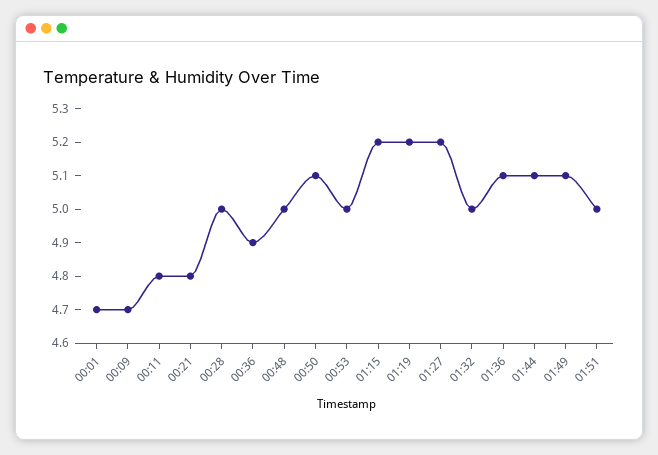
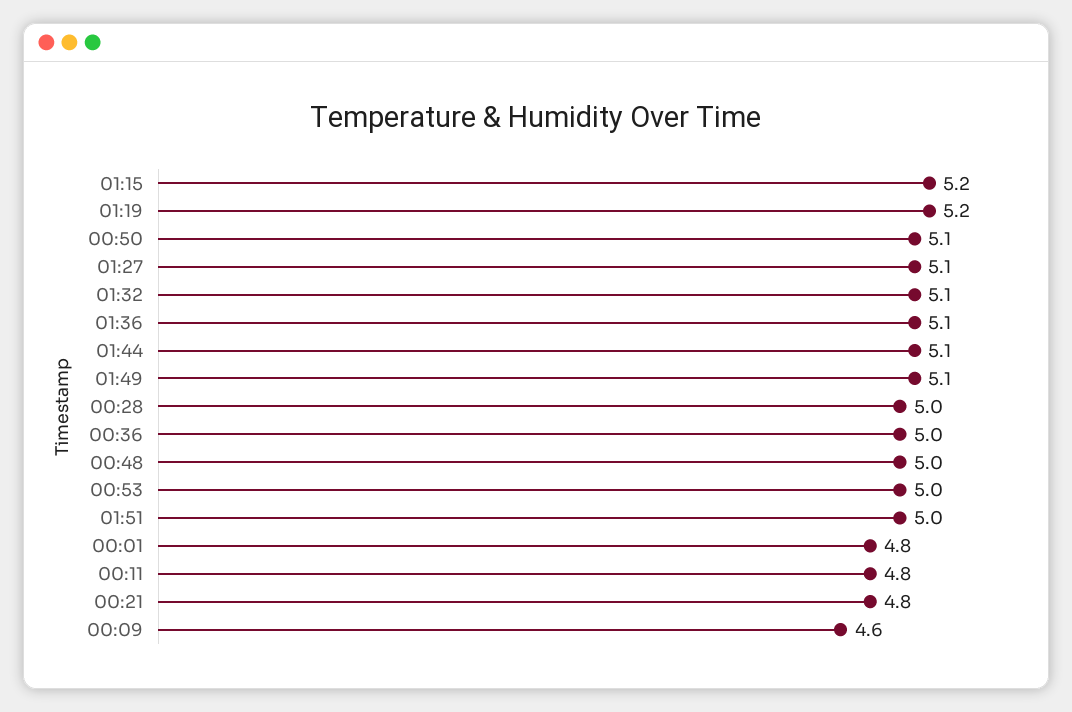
00:01: 4.7 -> 4.8
00:09: 4.7 -> 4.6
00:36: 4.9 -> 5
01:27: 5.2 -> 5.1
01:32: 5 -> 5.1

